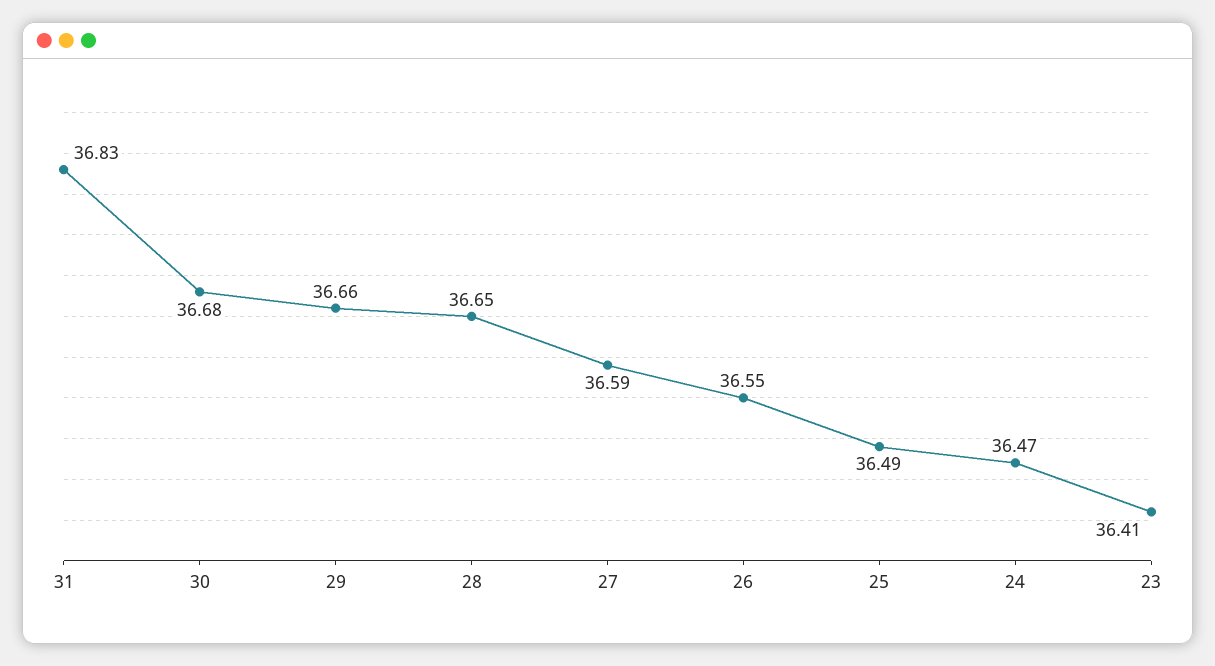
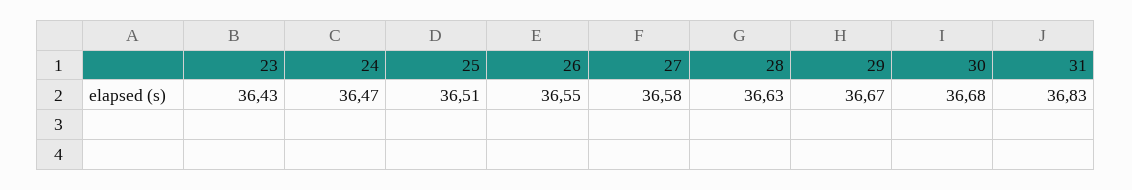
29: 36.66 -> 36.67
28: 36.65 -> 36.63
27: 36.59 -> 36.58
25: 36.49 -> 36.51
23: 36.41 -> 36.43

